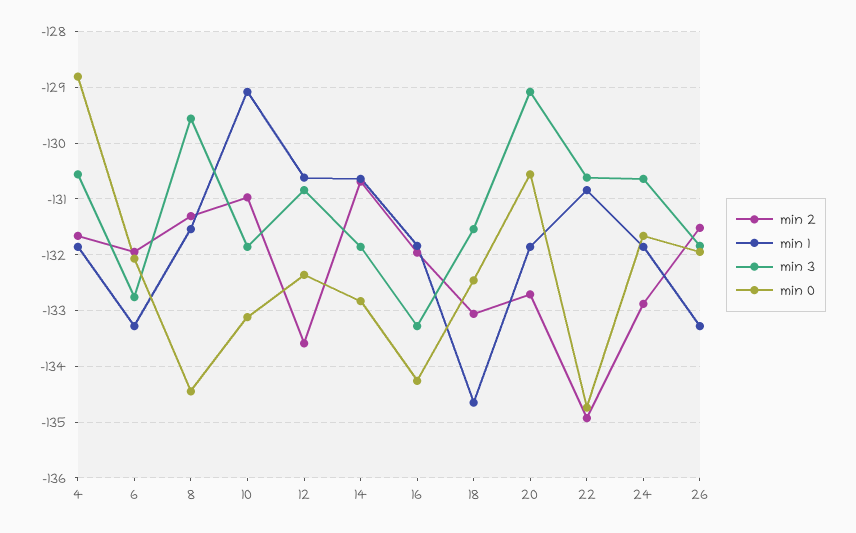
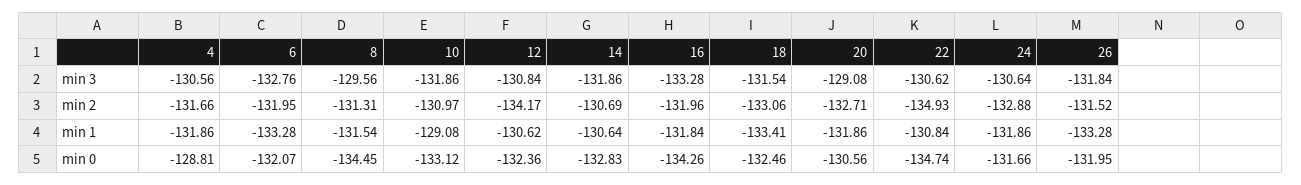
min 2, 12: -133.6 -> -134.17
min 1, 18: -134.6 -> -133.41

